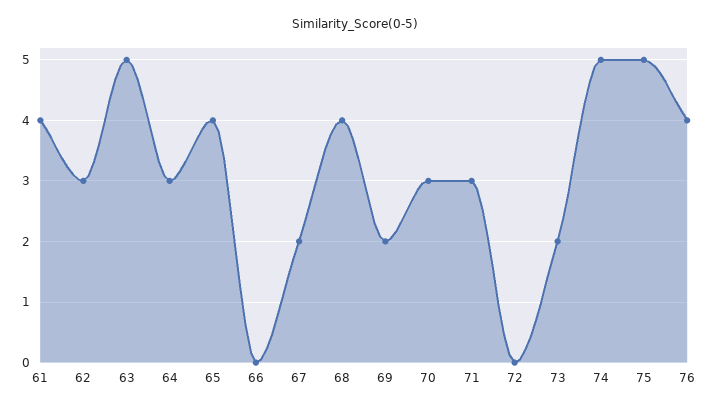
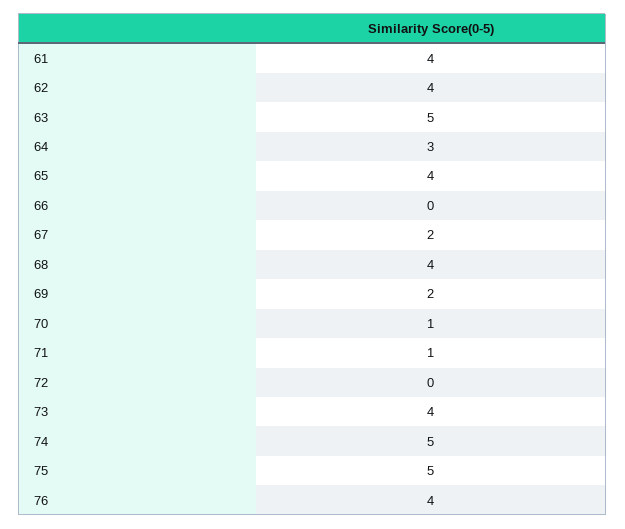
62: 3 -> 4
70: 3 -> 1
71: 3 -> 1
73: 2 -> 4

